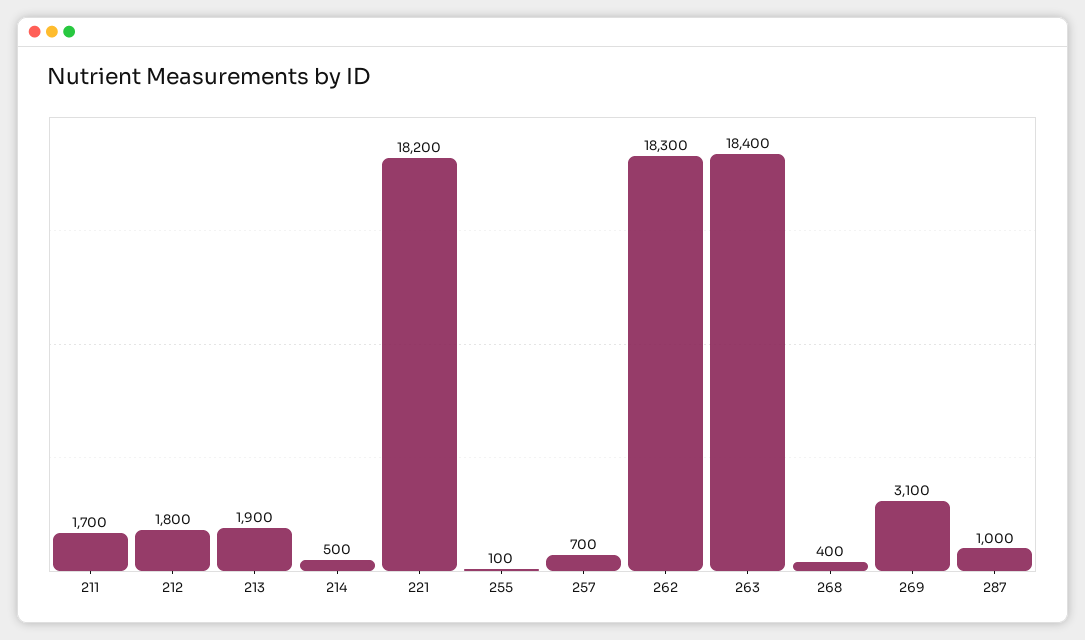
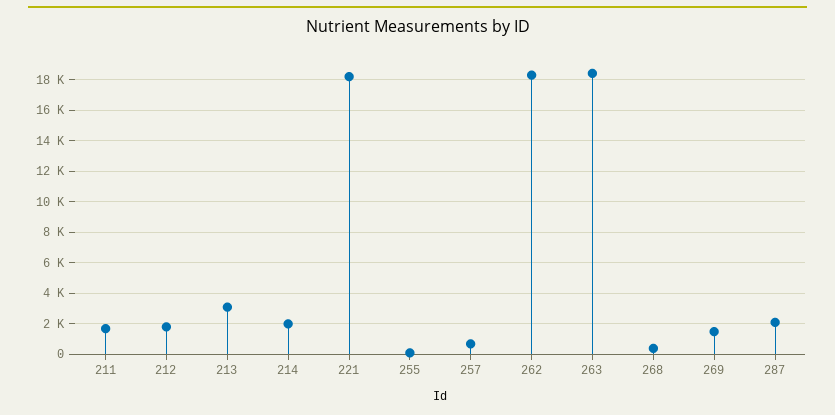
213: 1900 -> 3000
214: 500 -> 2000
269: 3100 -> 1500
287: 1000 -> 2000

